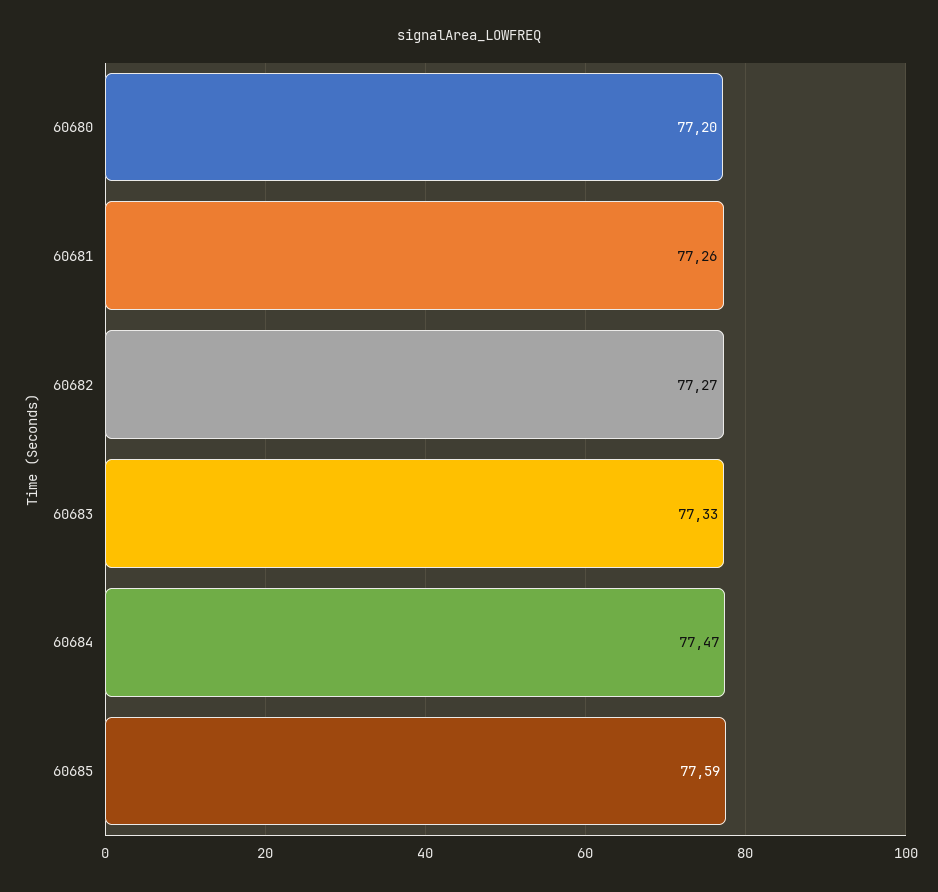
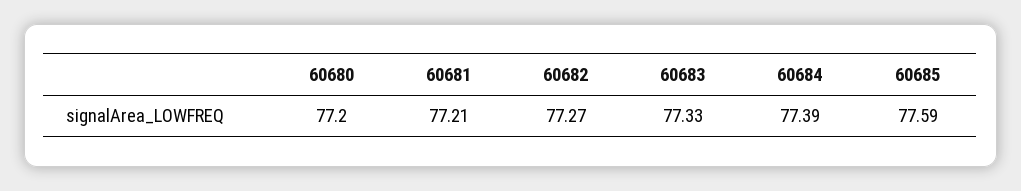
60681: 77.26 -> 77.21
60684: 77.47 -> 77.39

